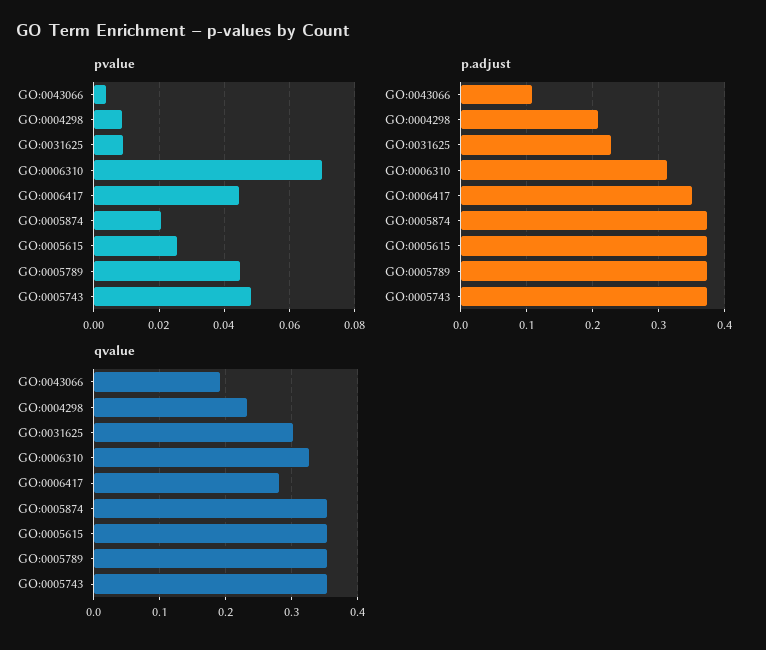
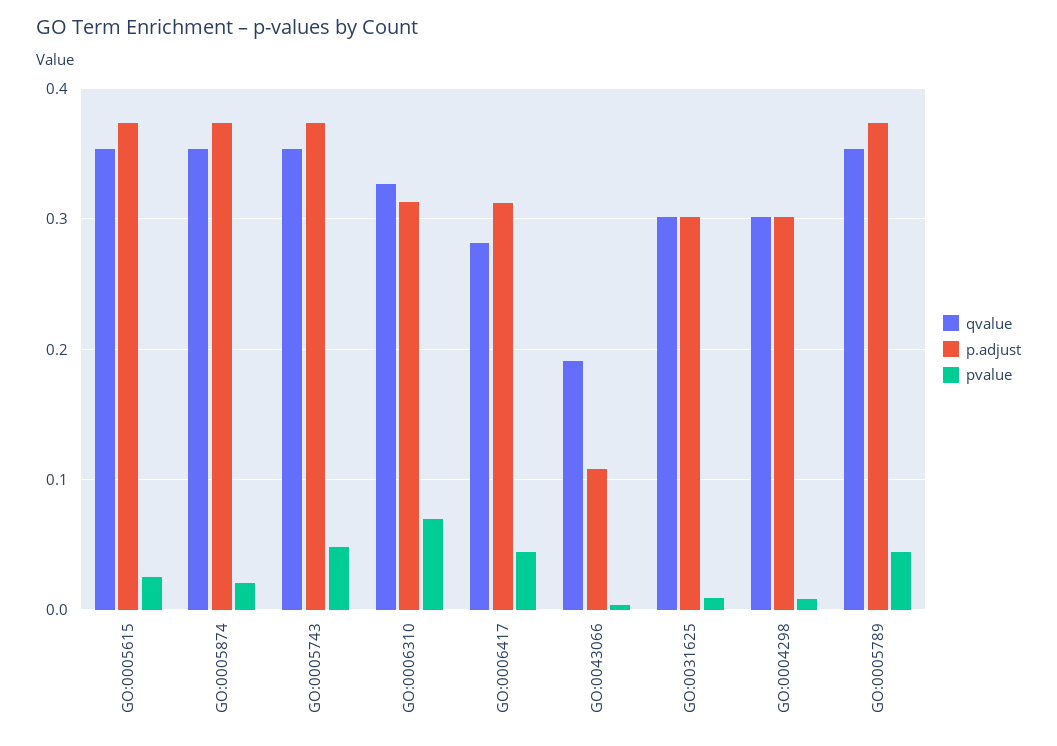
p.adjust, GO:0004298: 0.21 -> 0.3
p.adjust, GO:0031625: 0.23 -> 0.3
p.adjust, GO:0006417: 0.35 -> 0.31
qvalue, GO:0004298: 0.23 -> 0.3

